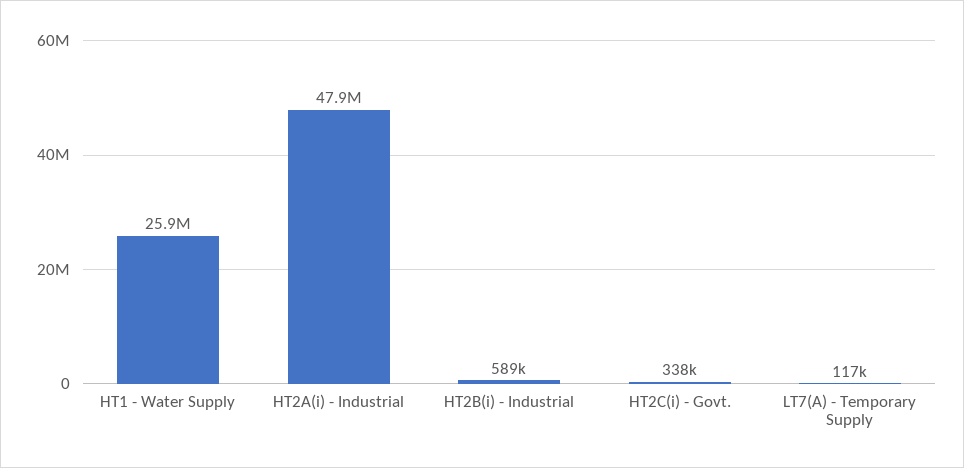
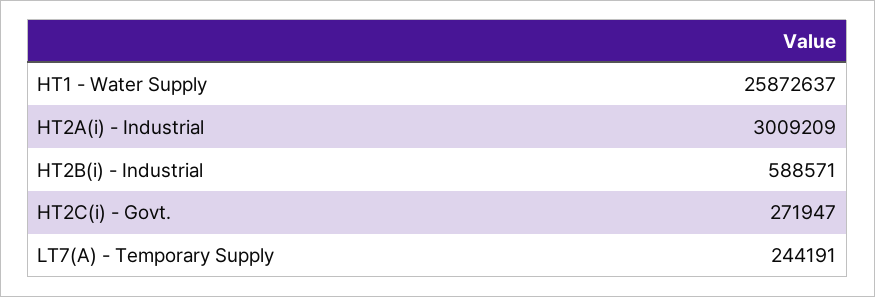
HT2A(i) - Industrial: 47900000 -> 3009209
HT2C(i) - Govt.: 338000 -> 271947
LT7(A) - Temporary Supply: 117000 -> 244191

